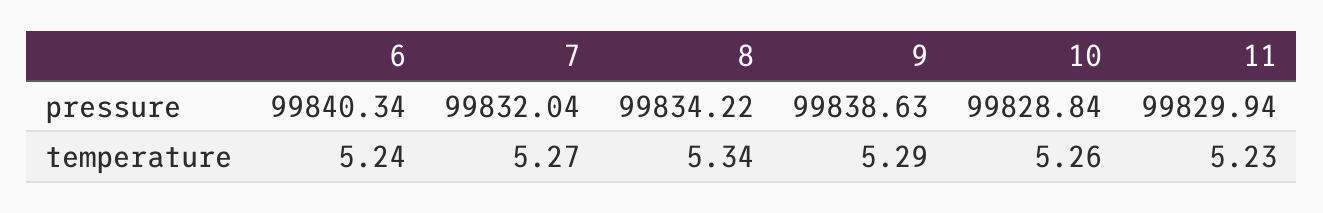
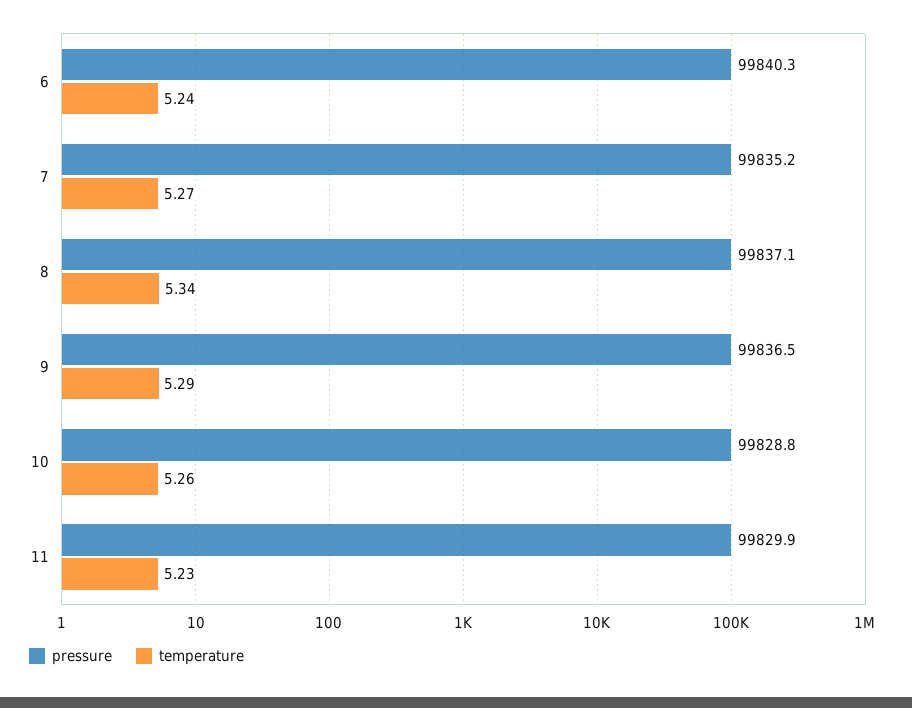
pressure, 7: 99832.04 -> 99835.2
pressure, 8: 99834.22 -> 99837.1
pressure, 9: 99838.63 -> 99836.5

